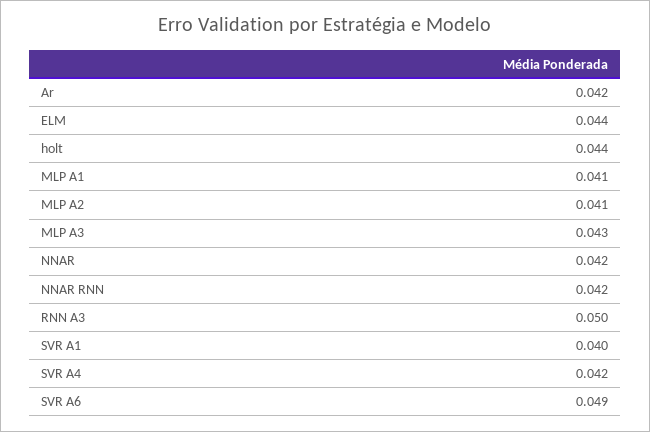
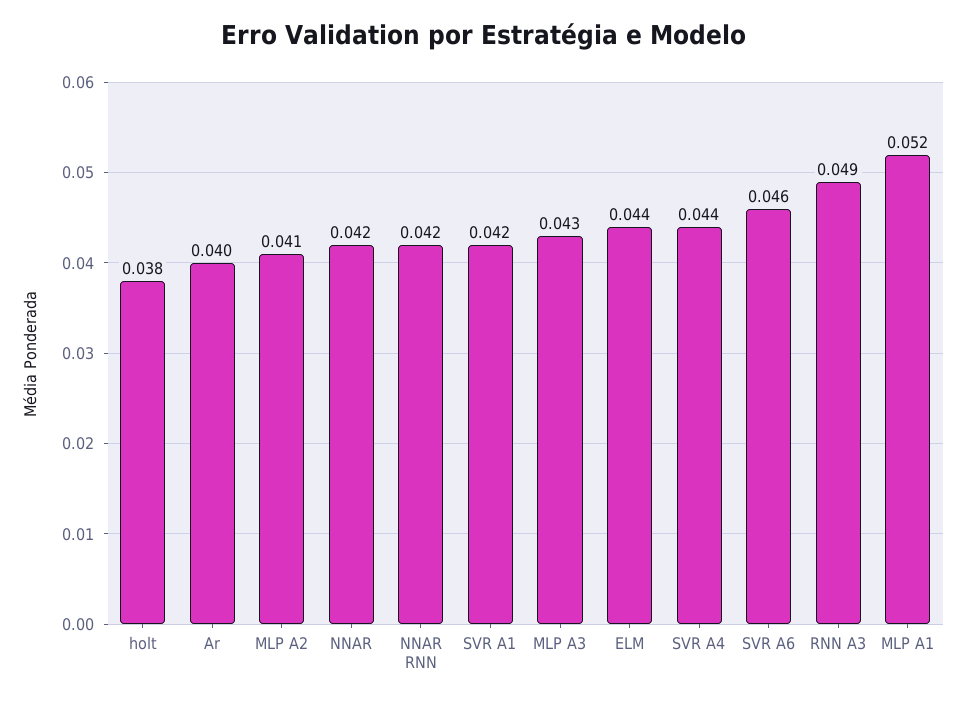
Ar: 0.042 -> 0.04
holt: 0.044 -> 0.038
MLP A1: 0.041 -> 0.052
RNN A3: 0.05 -> 0.049
SVR A1: 0.04 -> 0.042
SVR A4: 0.042 -> 0.044
SVR A6: 0.049 -> 0.046

